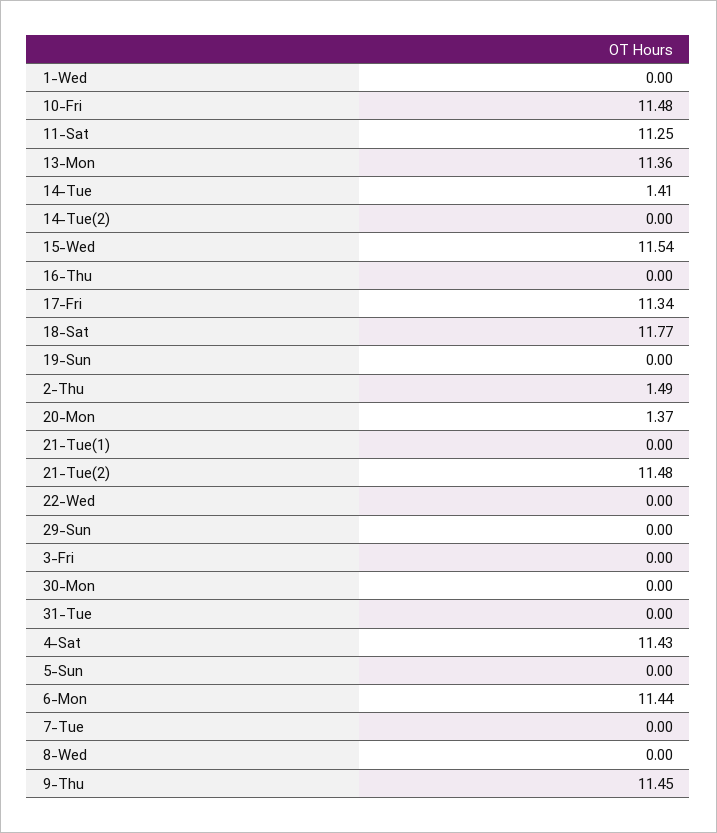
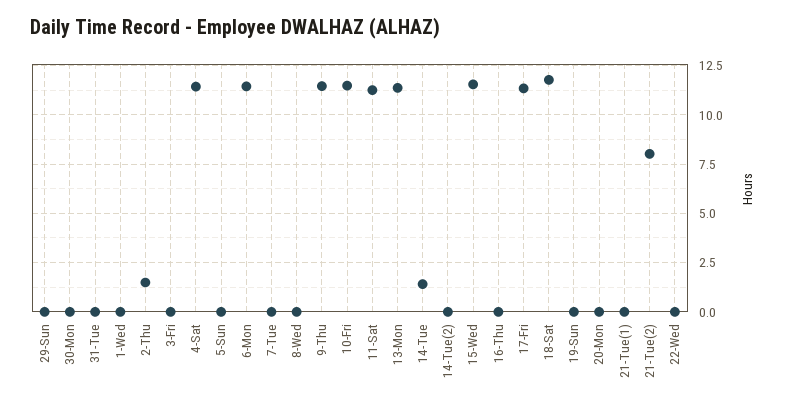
20-Mon: 1.37 -> 0
21-Tue(2): 11.48 -> 8

